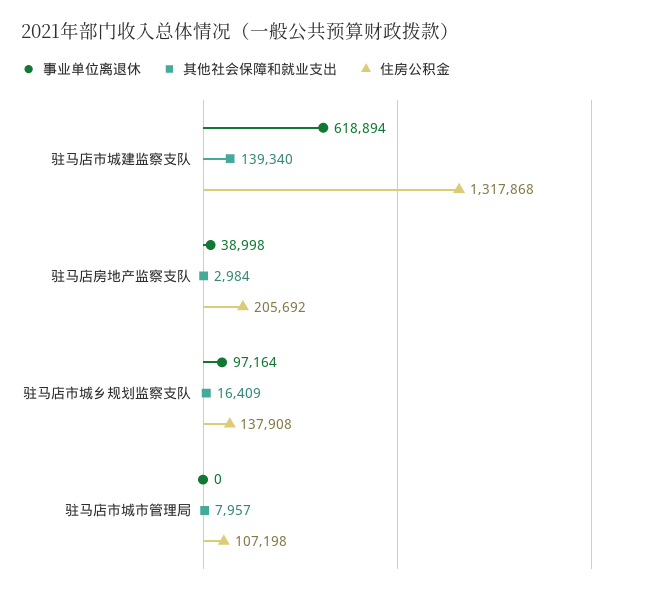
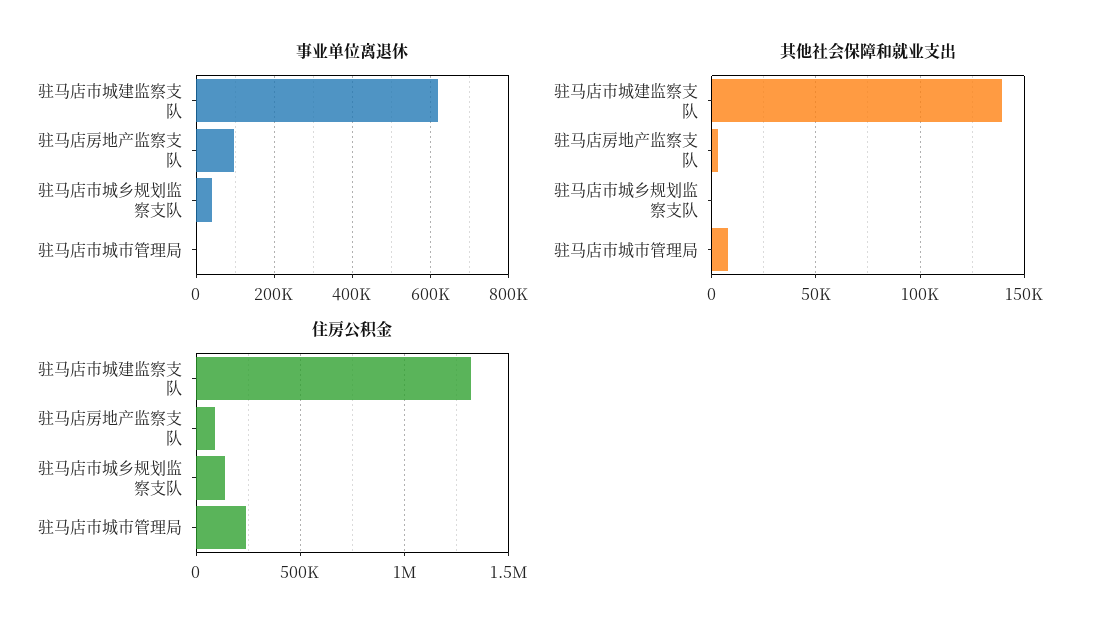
事业单位离退休, 驻马店房地产监察支队: 38998 -> 100000
住房公积金, 驻马店房地产监察支队: 205692 -> 100000
事业单位离退休, 驻马店市城乡规划监察支队: 97164 -> 40000
其他社会保障和就业支出, 驻马店市城乡规划监察支队: 16409 -> 0
住房公积金, 驻马店市城市管理局: 107198 -> 250000

